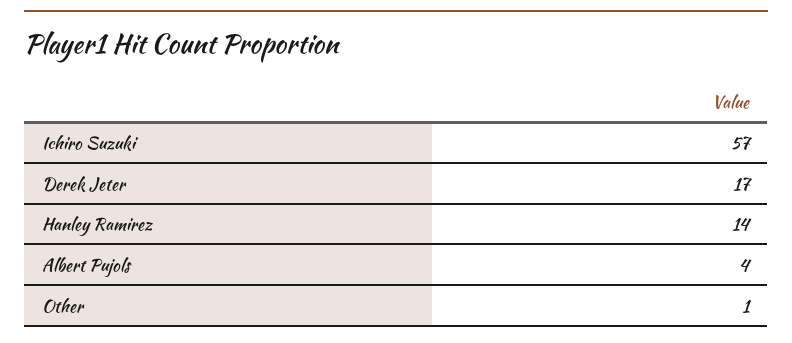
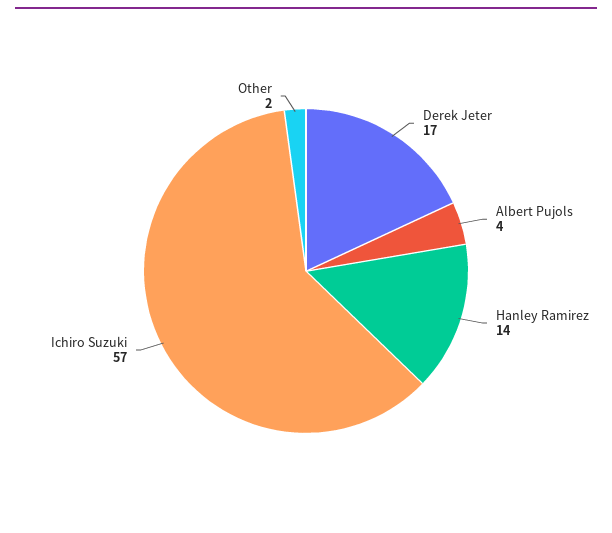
Other: 1 -> 2

